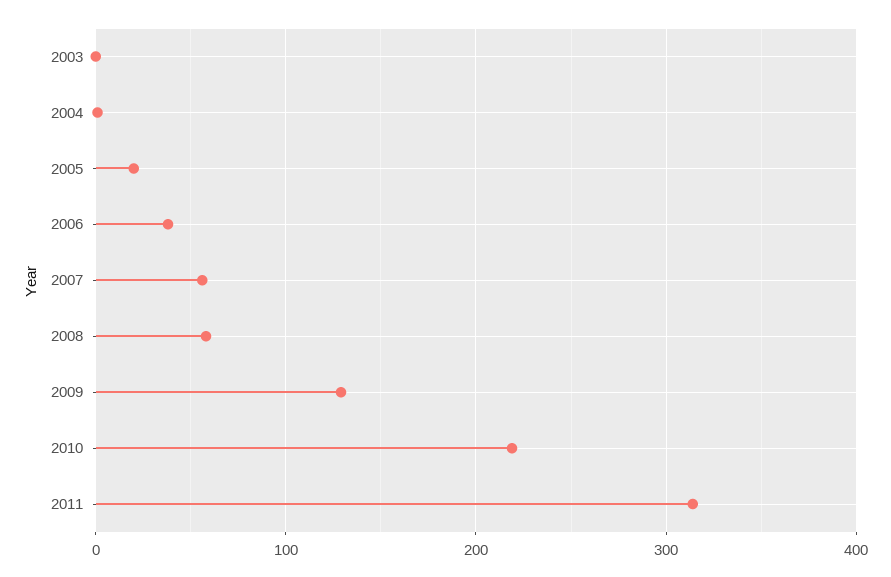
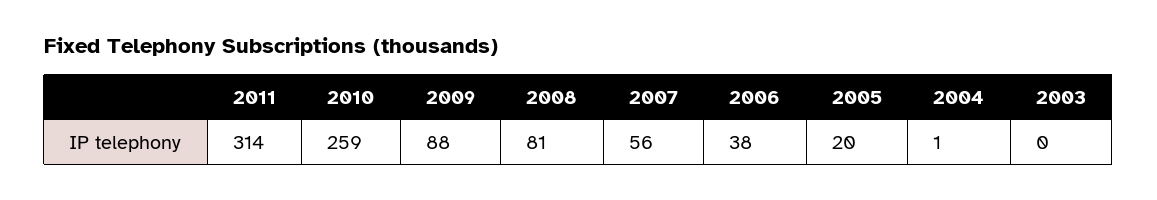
2008: 60 -> 81
2009: 130 -> 88
2010: 220 -> 259

